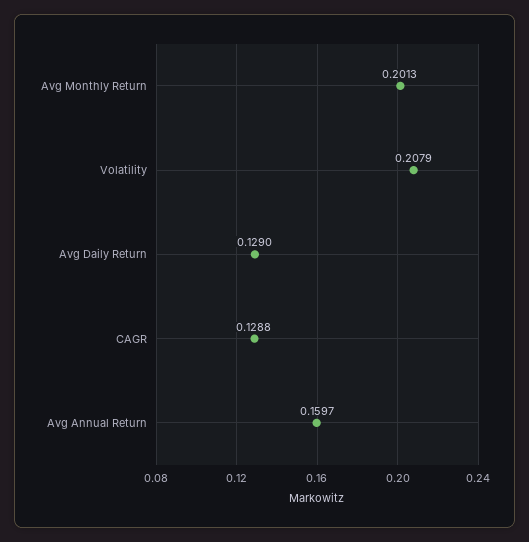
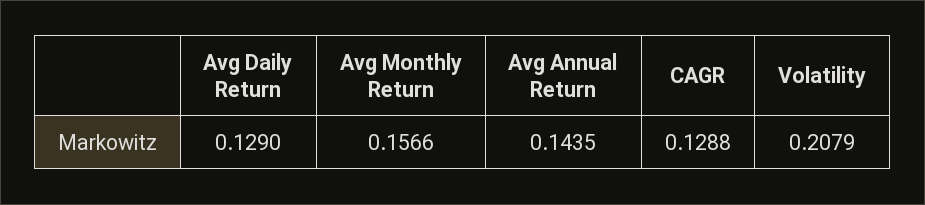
Avg Monthly Return: 0.2013 -> 0.1566
Avg Annual Return: 0.1597 -> 0.1435

